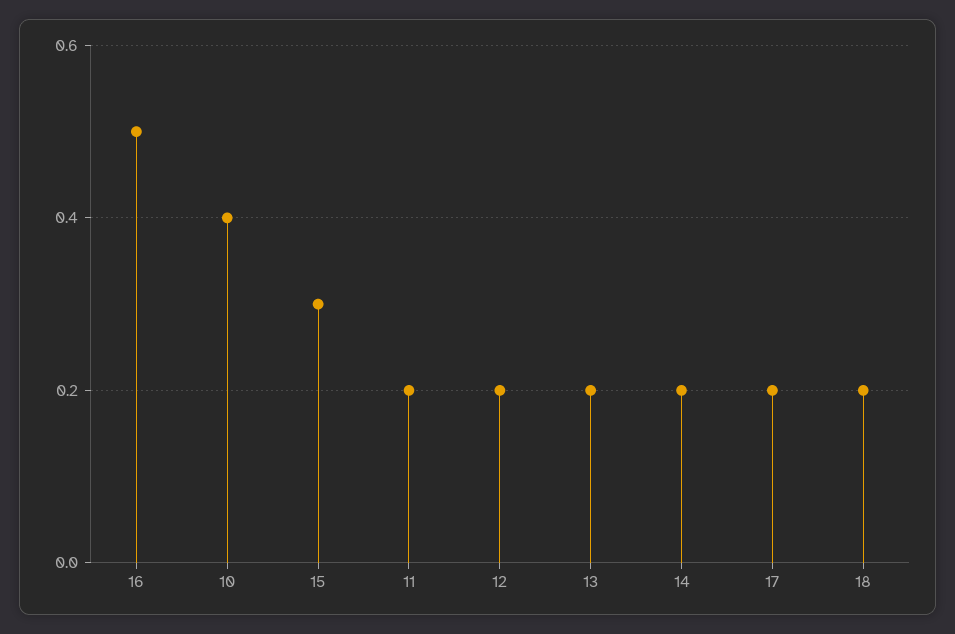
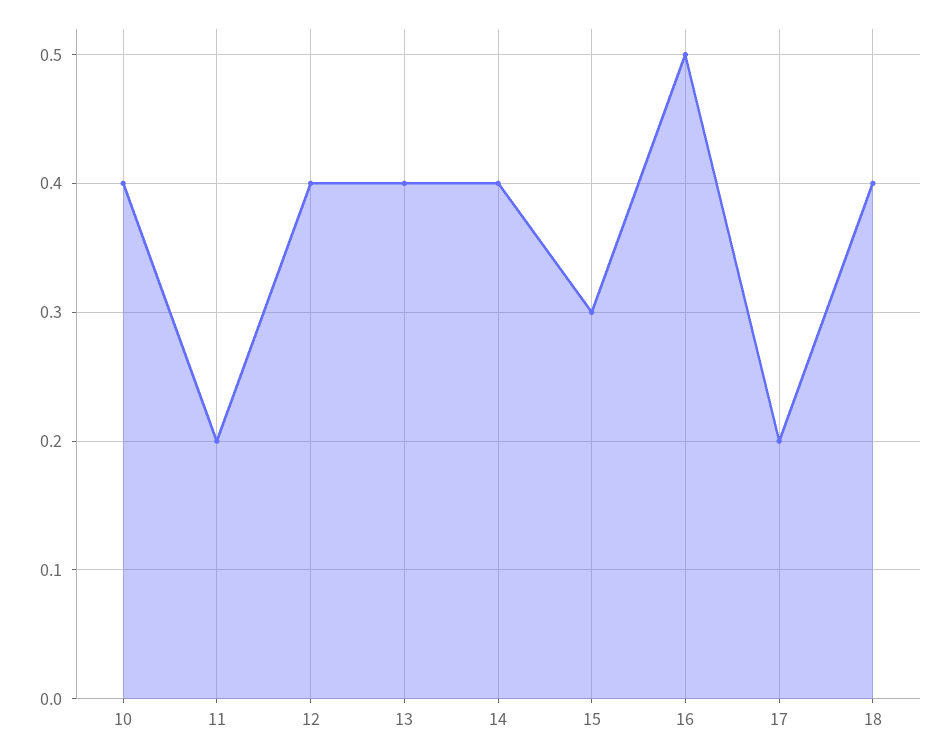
12: 0.2 -> 0.4
13: 0.2 -> 0.4
14: 0.2 -> 0.4
18: 0.2 -> 0.4

